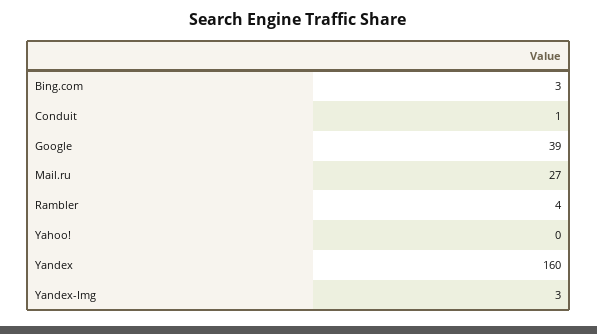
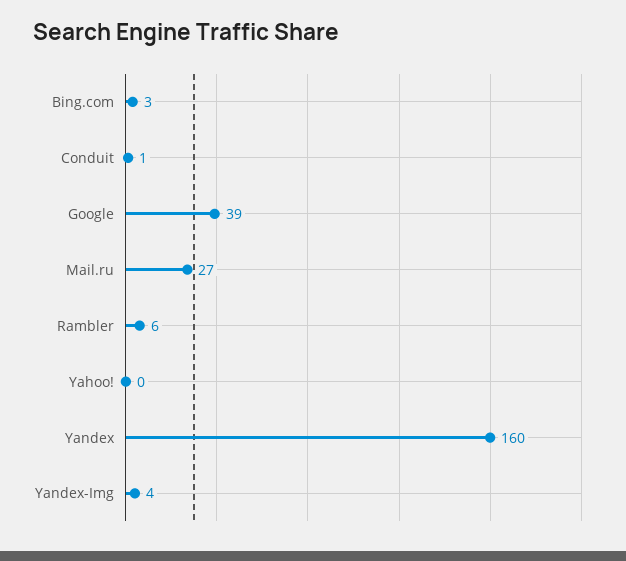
Rambler: 4 -> 6
Yandex-Img: 3 -> 4

